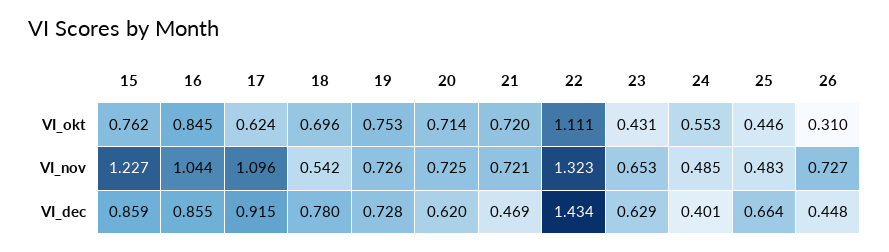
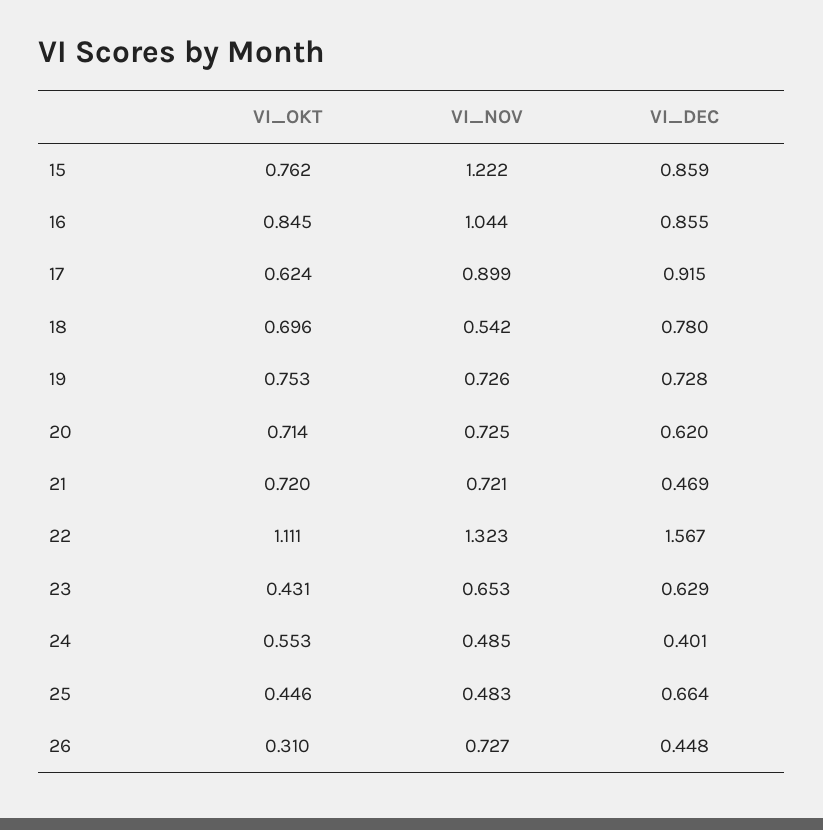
15, VI_nov: 1.227 -> 1.222
17, VI_nov: 1.096 -> 0.899
22, VI_dec: 1.434 -> 1.567

